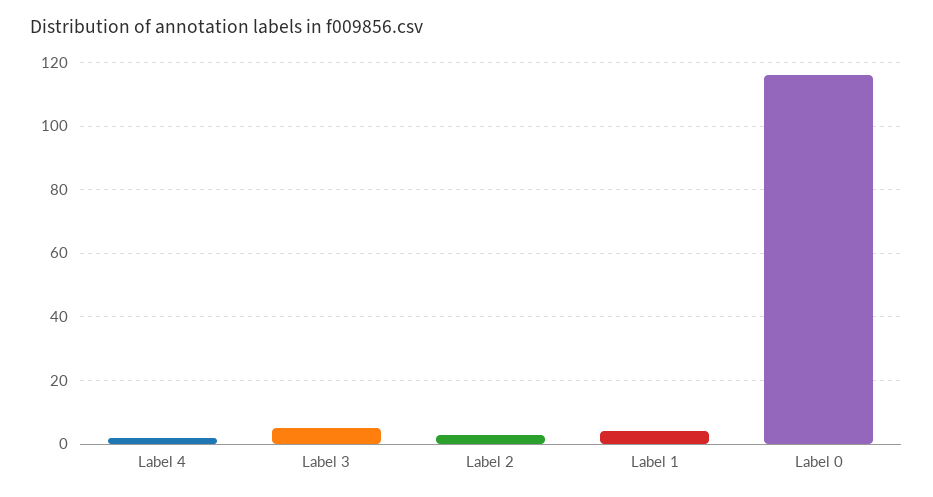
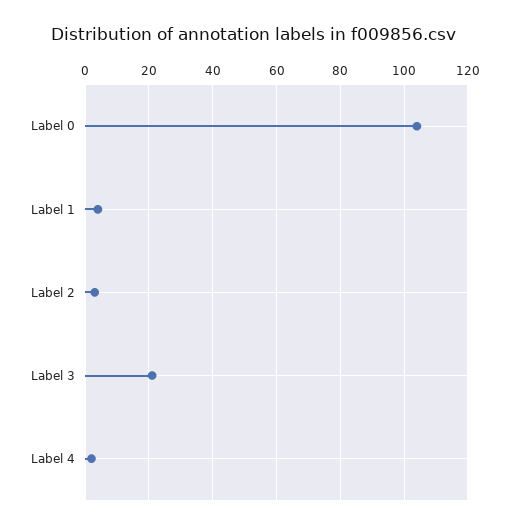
Label 3: 5 -> 20
Label 0: 115 -> 105

